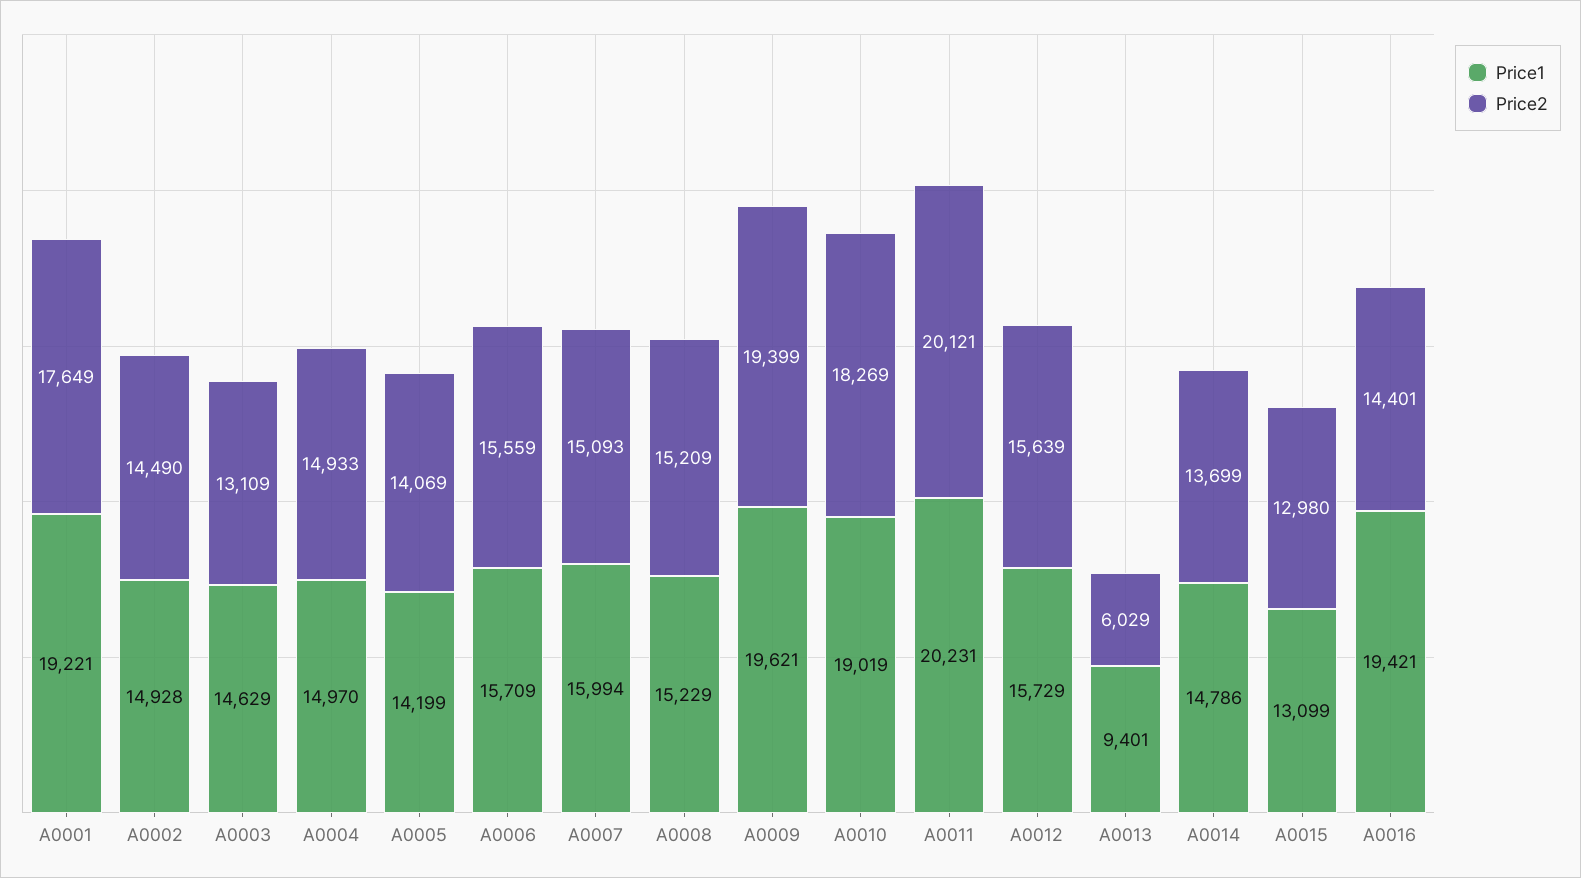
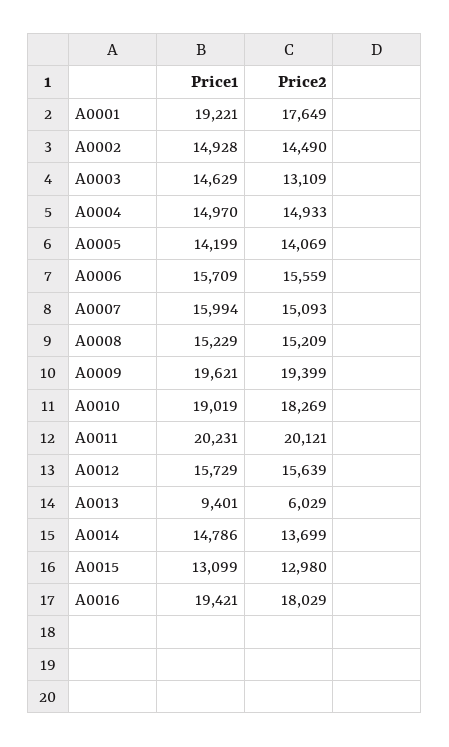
Price2, A0016: 14401 -> 18029

